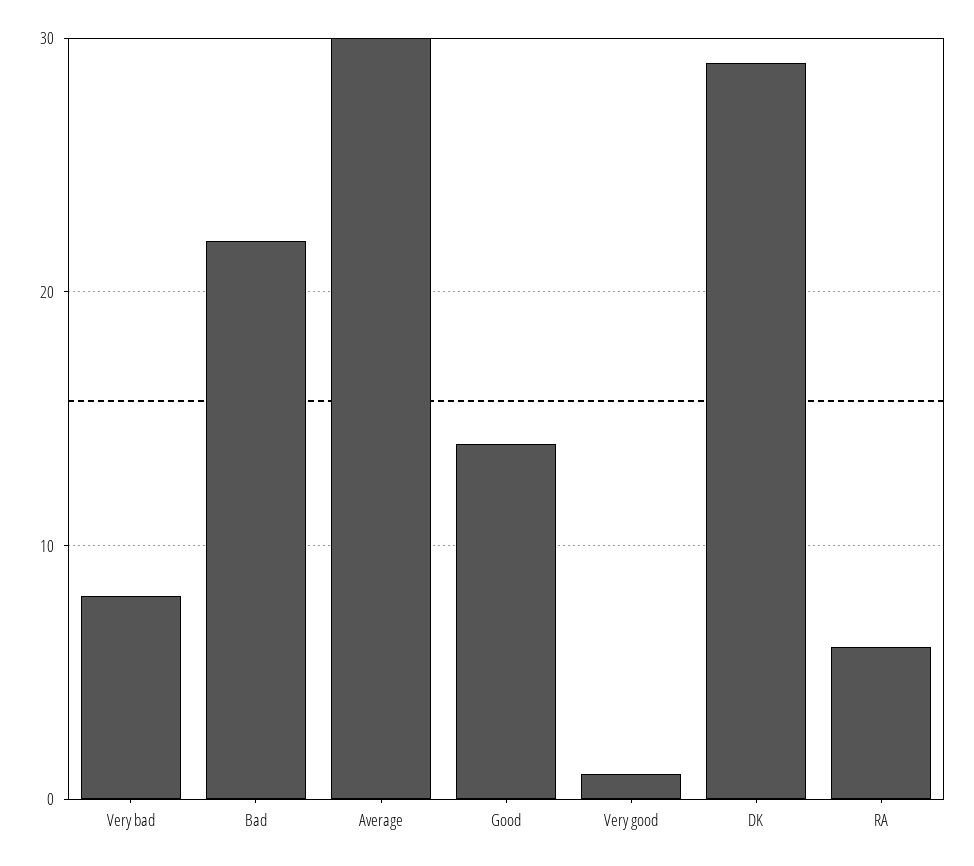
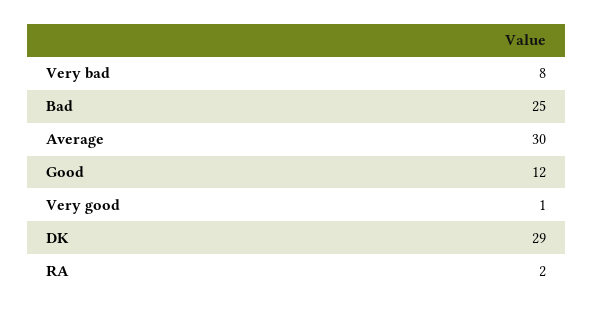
Bad: 22 -> 25
Good: 14 -> 12
RA: 6 -> 2

